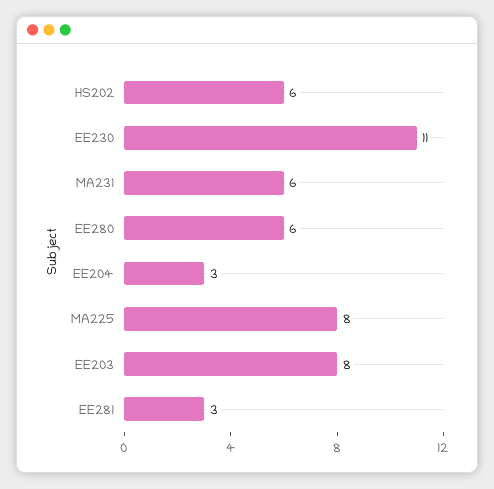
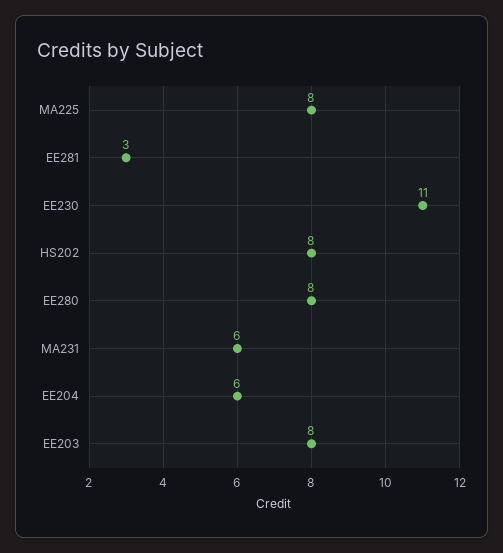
HS202: 6 -> 8
EE280: 6 -> 8
EE204: 3 -> 6

